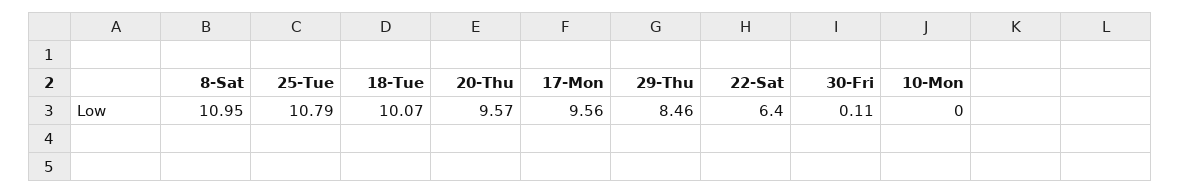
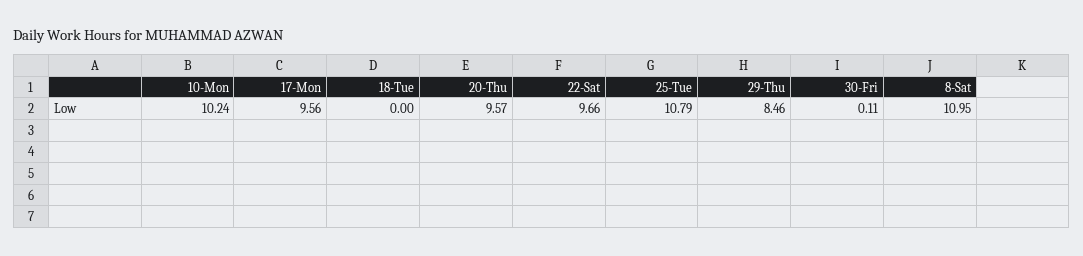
18-Tue: 10.07 -> 0
22-Sat: 6.4 -> 9.66
10-Mon: 0 -> 10.24

